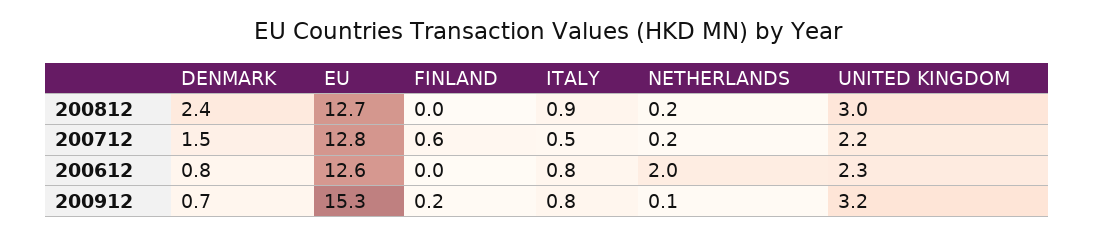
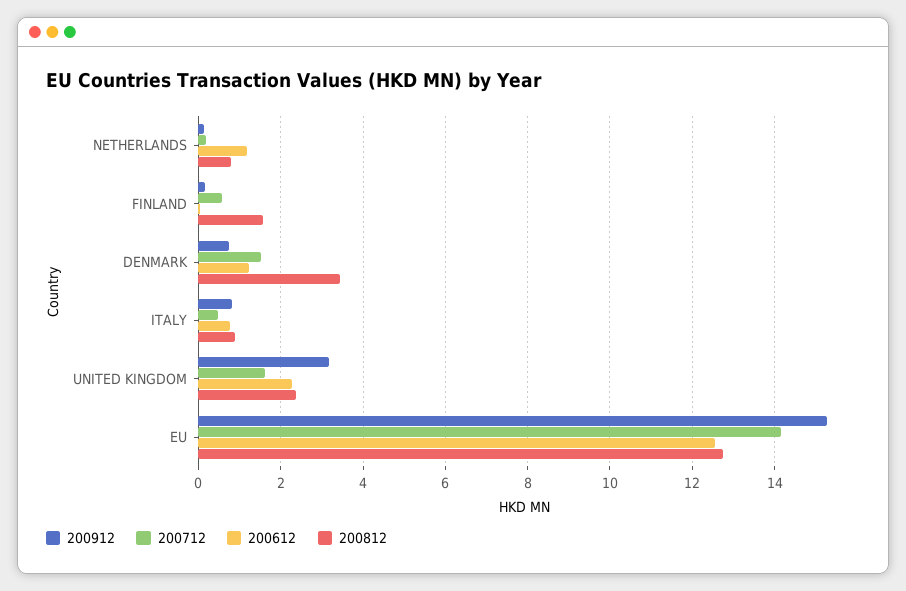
200812, DENMARK: 2.4 -> 3.4
200812, FINLAND: 0 -> 1.6
200812, NETHERLANDS: 0.2 -> 0.8
200812, UNITED KINGDOM: 3 -> 2.4
200712, EU: 12.8 -> 14.2
200712, UNITED KINGDOM: 2.2 -> 1.6
200612, DENMARK: 0.8 -> 1.2
200612, NETHERLANDS: 2 -> 1.2

